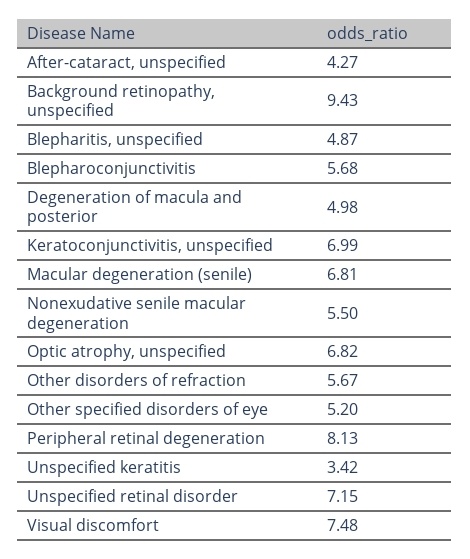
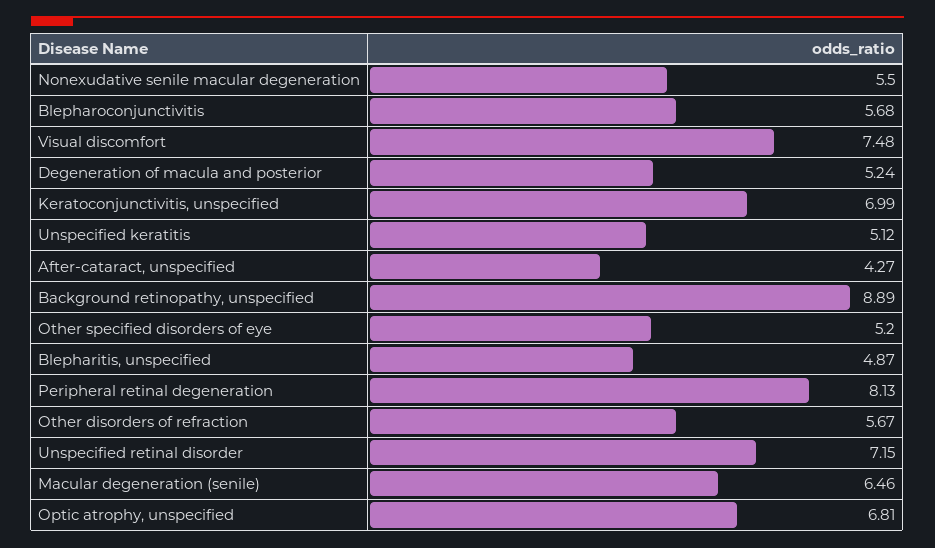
Background retinopathy, unspecified: 9.43 -> 8.89
Degeneration of macula and posterior: 4.98 -> 5.24
Macular degeneration (senile): 6.81 -> 6.46
Optic atrophy, unspecified: 6.82 -> 6.81
Unspecified keratitis: 3.42 -> 5.12

